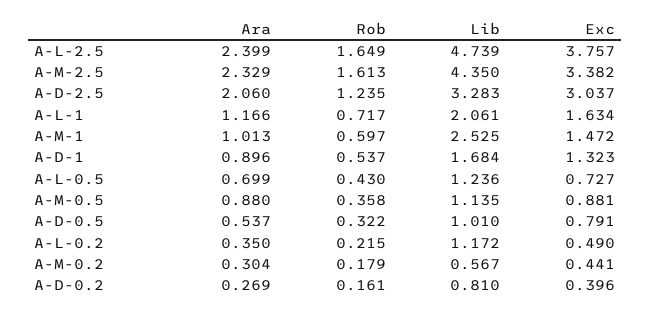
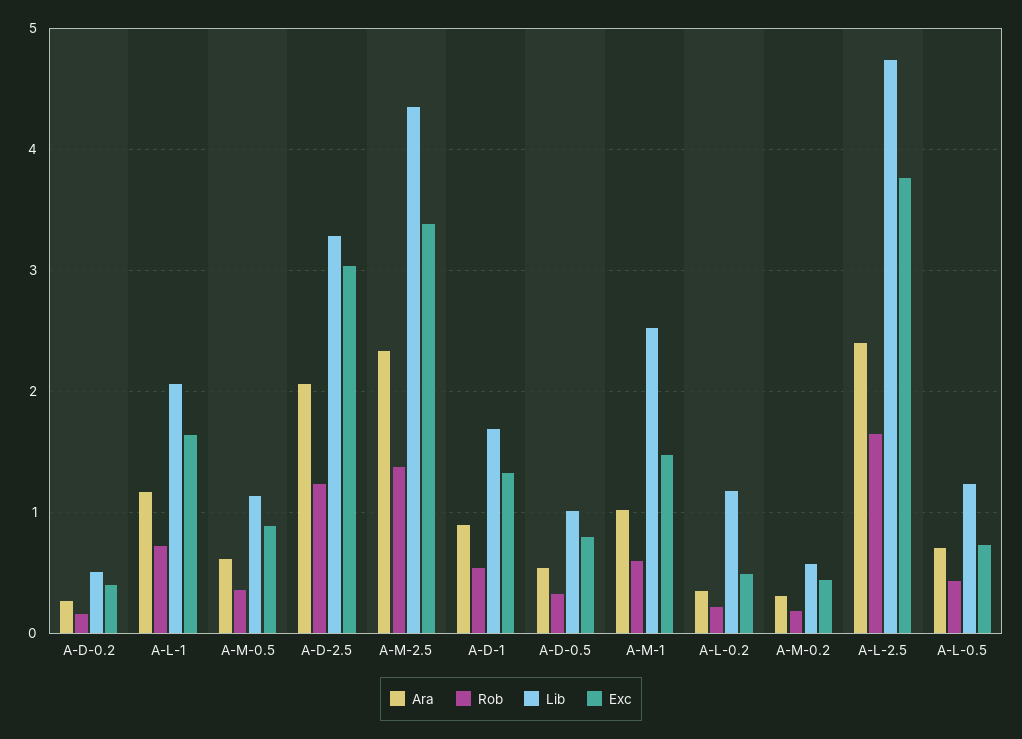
Rob, A-M-2.5: 1.613 -> 1.4
Ara, A-M-0.5: 0.88 -> 0.6
Lib, A-D-0.2: 0.81 -> 0.5

